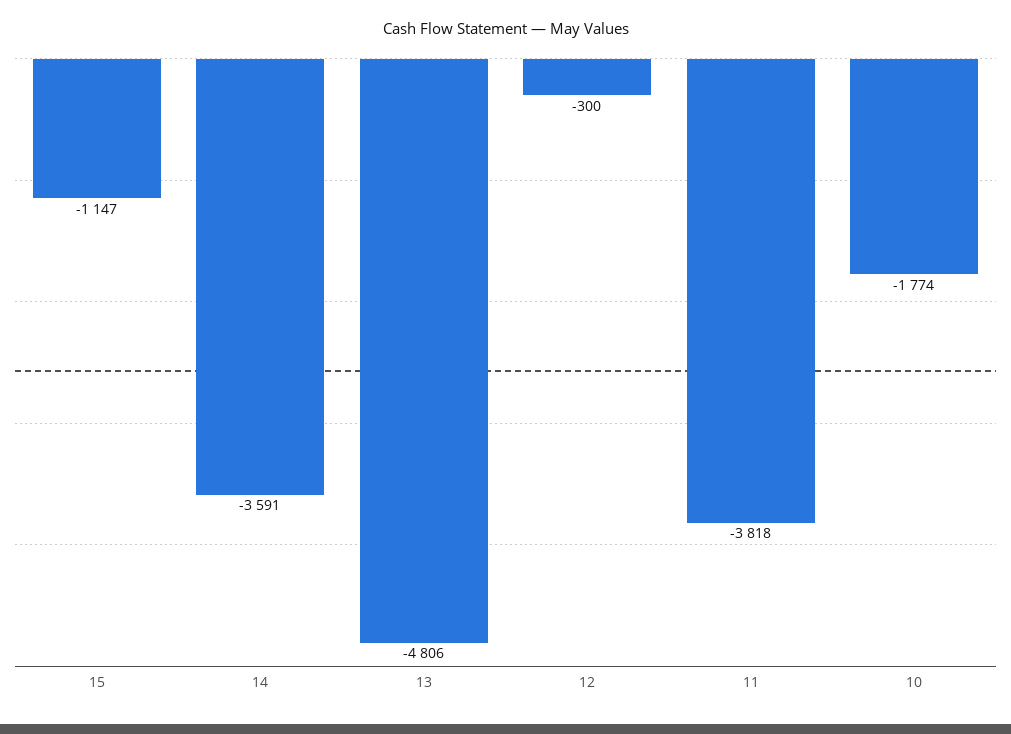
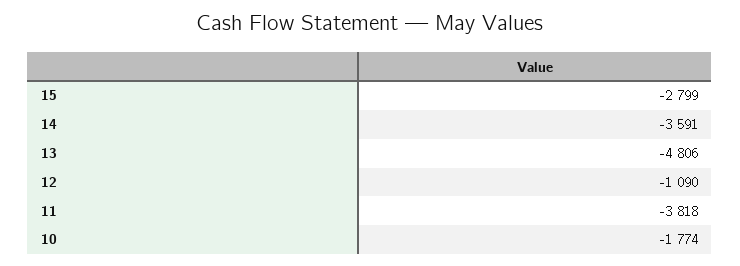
15: -1147 -> -2799
12: -300 -> -1090

